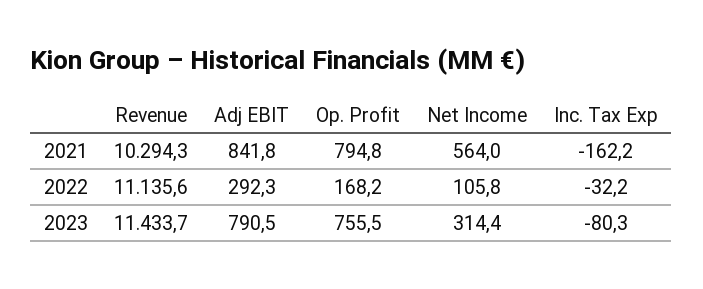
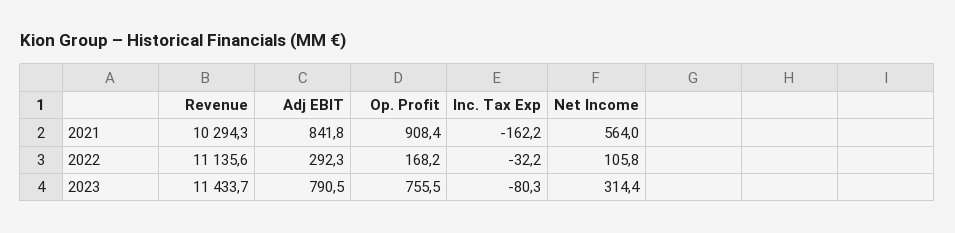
Op. Profit, 2021: 794.8 -> 908.4

